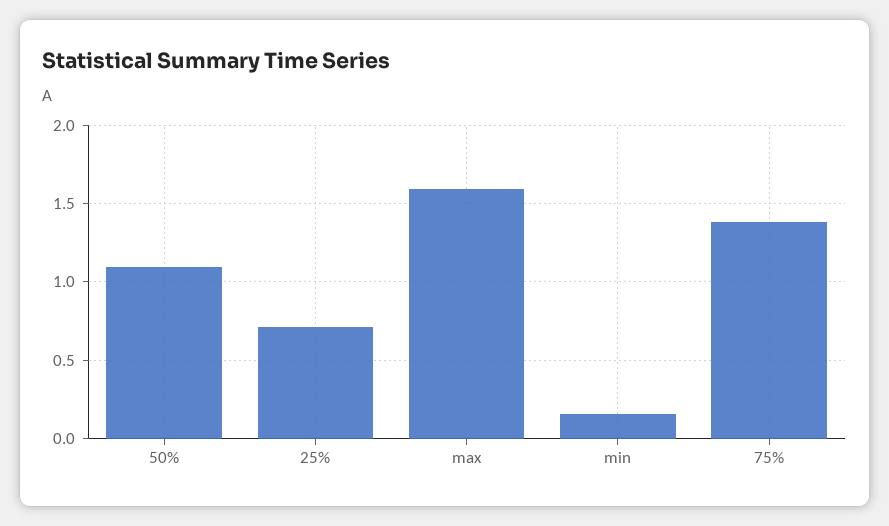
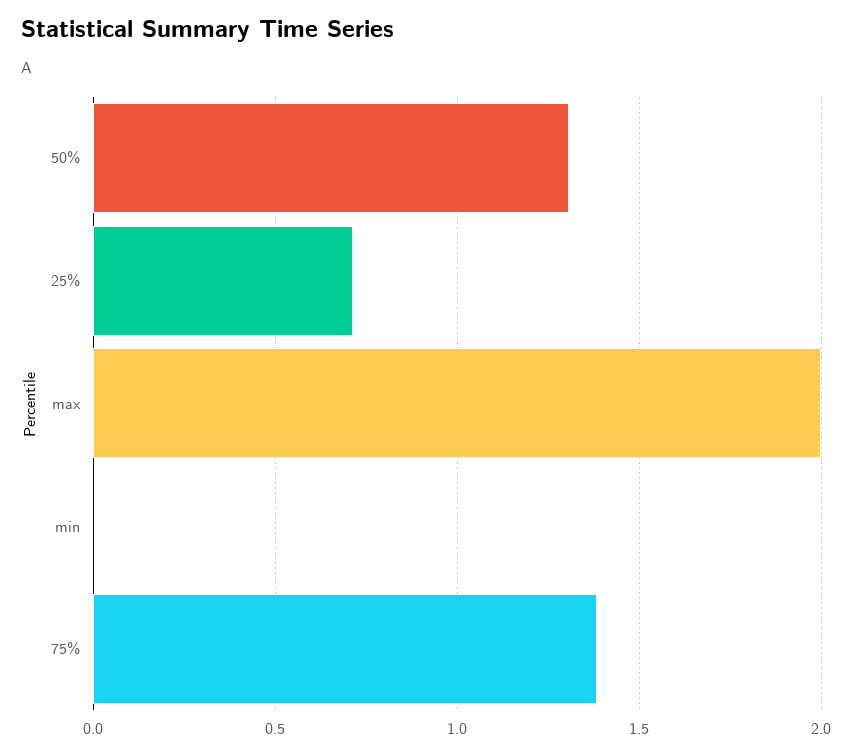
50%: 1.1 -> 1.3
max: 1.6 -> 2
min: 0.15 -> 0

